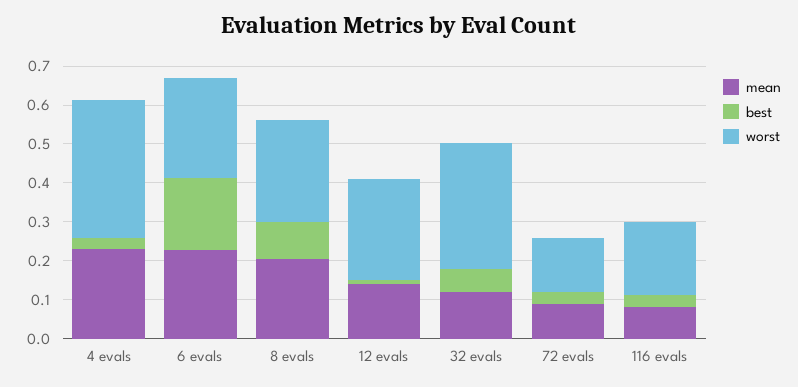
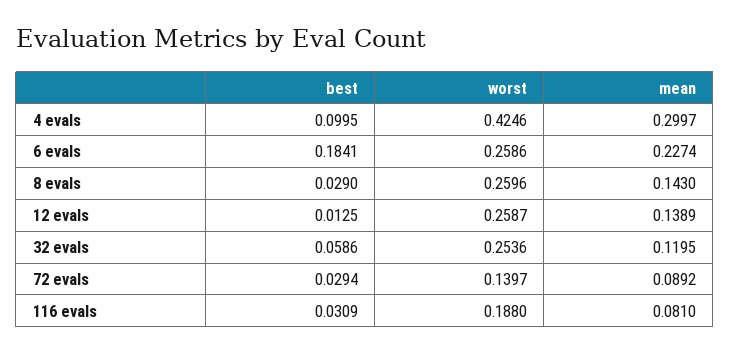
mean, 4 evals: 0.225 -> 0.2997
best, 4 evals: 0.025 -> 0.0995
worst, 4 evals: 0.35 -> 0.4246
mean, 8 evals: 0.2 -> 0.143
best, 8 evals: 0.1 -> 0.029
worst, 32 evals: 0.325 -> 0.2536

